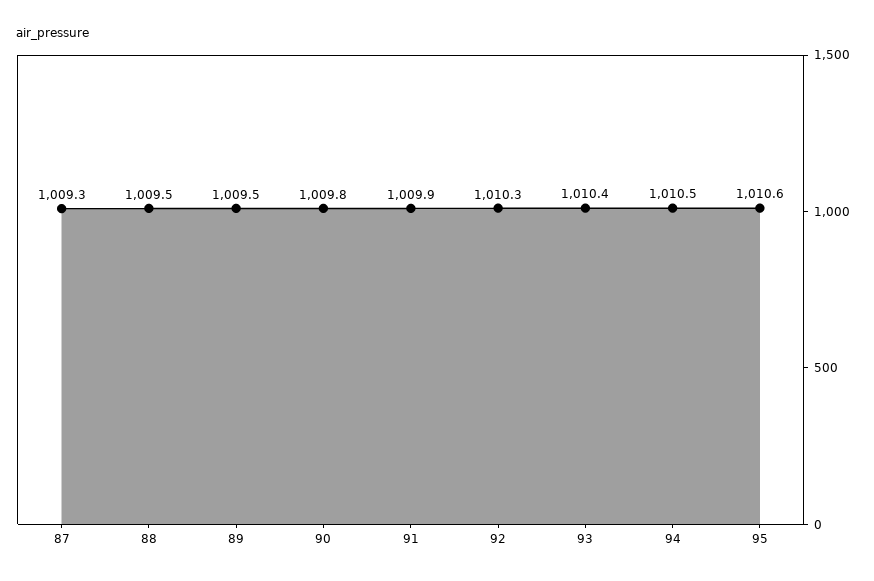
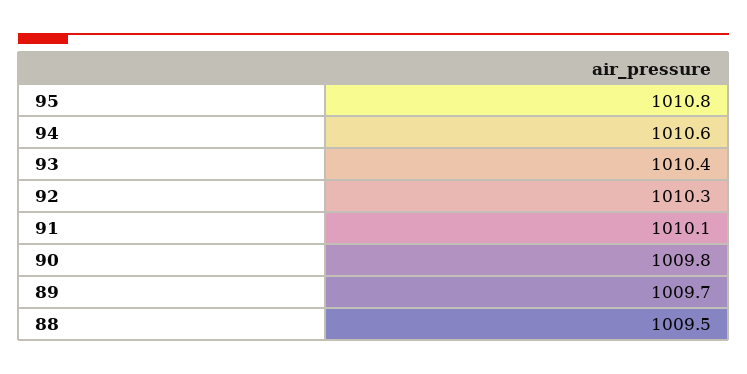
87: 1009.3 -> none
89: 1009.5 -> 1009.7
91: 1009.9 -> 1010.1
94: 1010.5 -> 1010.6
95: 1010.6 -> 1010.8

